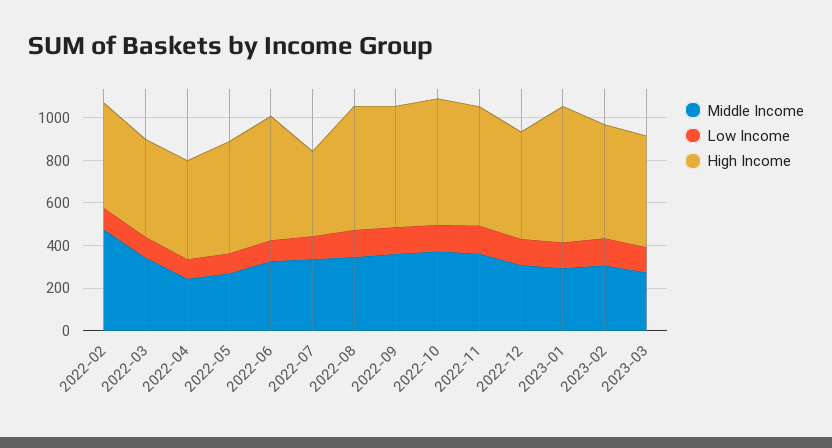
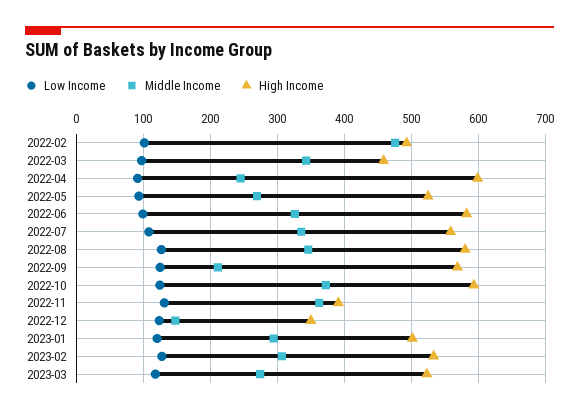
High Income, 2022-04: 450 -> 600
High Income, 2022-07: 400 -> 560
Middle Income, 2022-09: 350 -> 210
High Income, 2022-11: 550 -> 390
Middle Income, 2022-12: 300 -> 150
High Income, 2022-12: 500 -> 350
High Income, 2023-01: 650 -> 500

